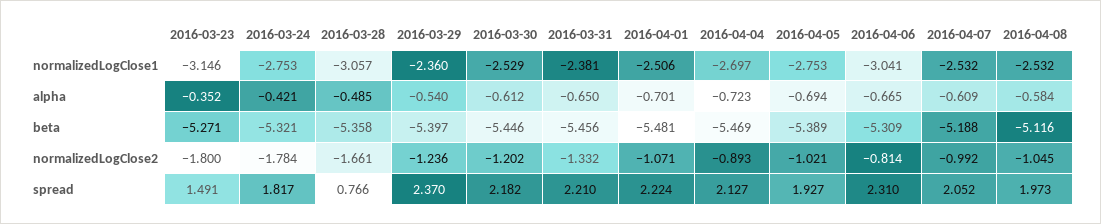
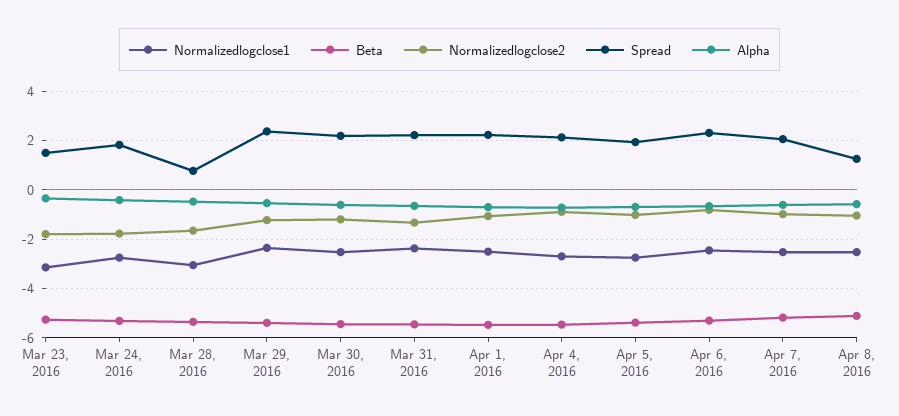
normalizedLogClose1, 2016-04-06: -3.041 -> -2.5
spread, 2016-04-08: 1.973 -> 1.25

